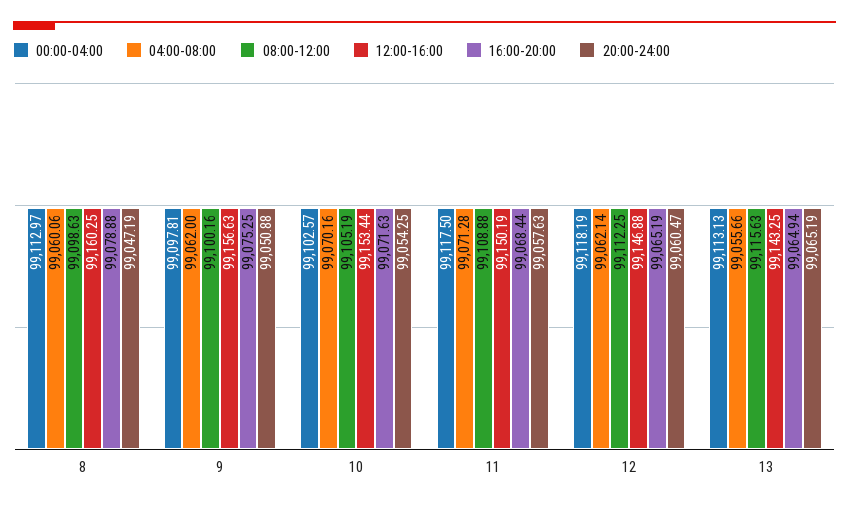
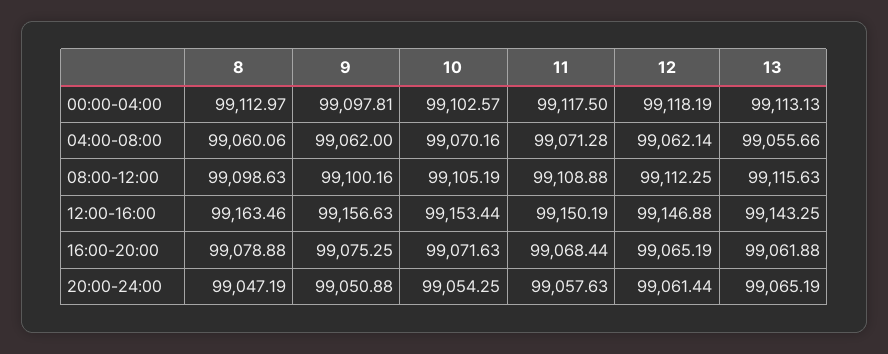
12:00-16:00, 8: 99160.25 -> 99163.46
20:00-24:00, 12: 99060.47 -> 99061.44
16:00-20:00, 13: 99064.94 -> 99061.88

